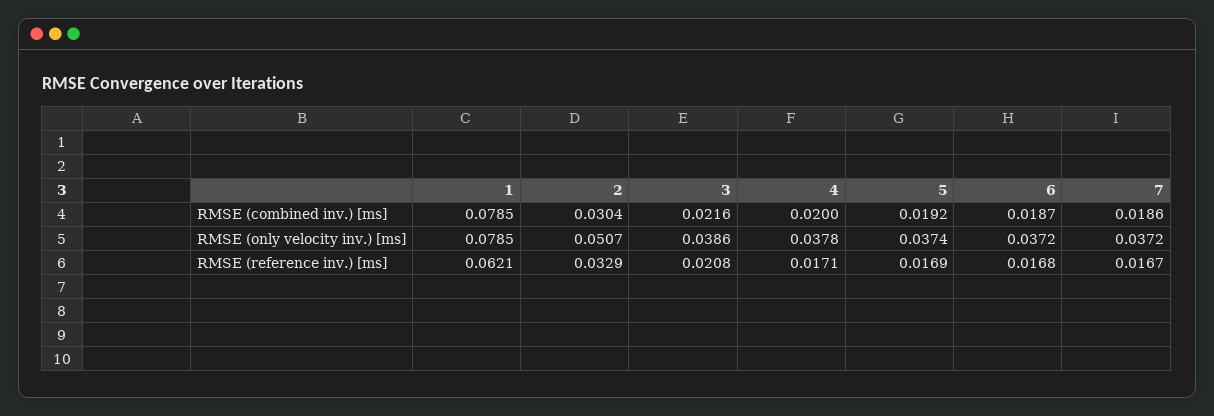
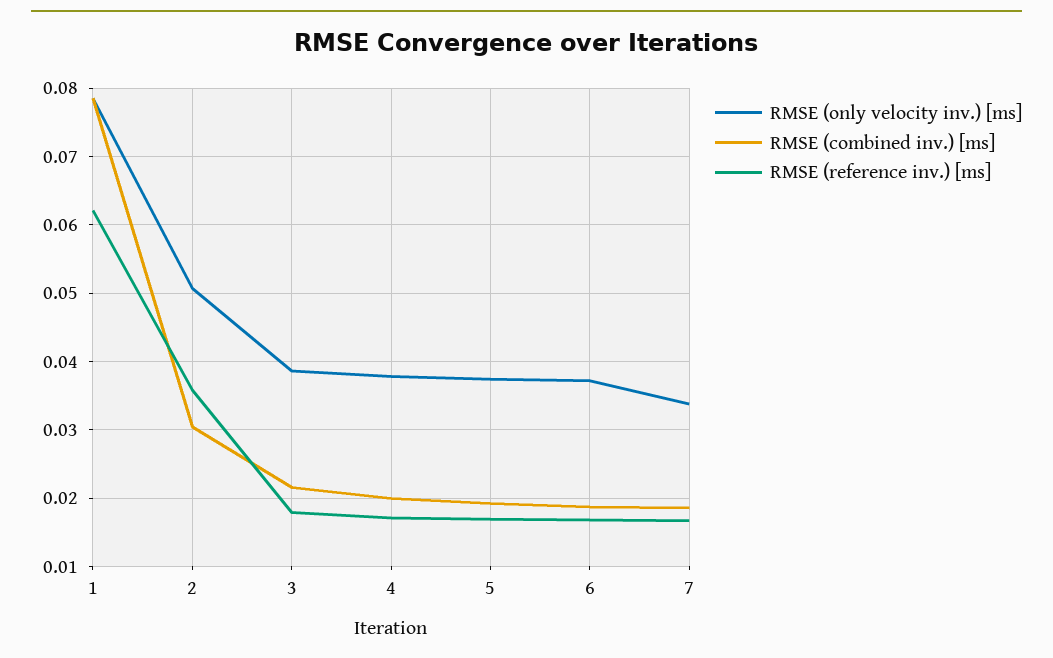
RMSE (only velocity inv.) [ms], 7: 0.0372 -> 0.034
RMSE (reference inv.) [ms], 2: 0.0329 -> 0.036
RMSE (reference inv.) [ms], 3: 0.0208 -> 0.018

